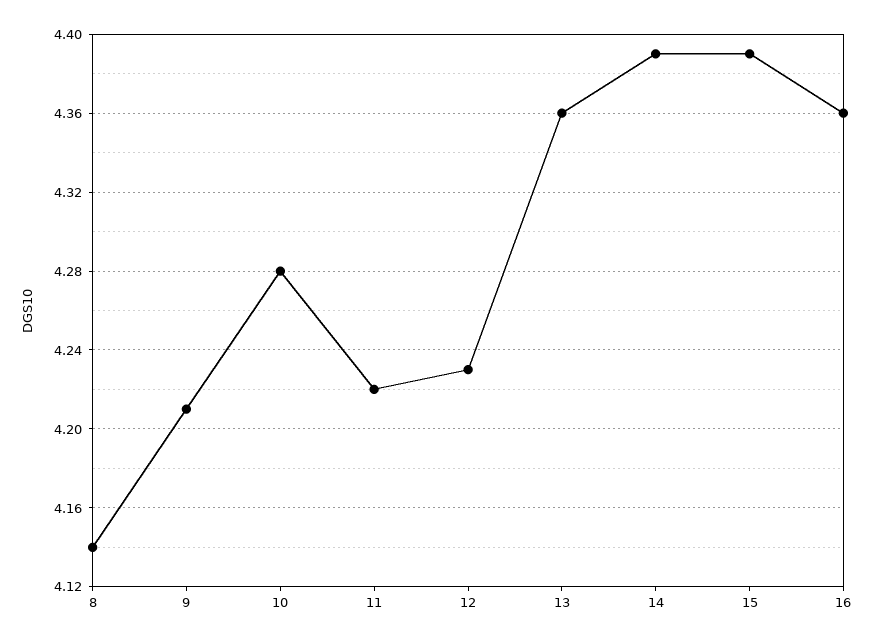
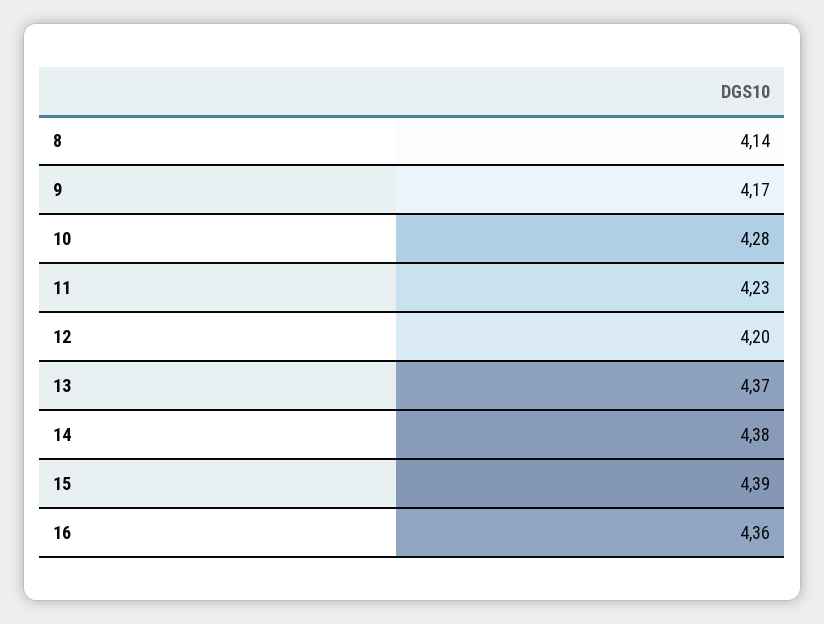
9: 4.21 -> 4.17
11: 4.22 -> 4.23
12: 4.23 -> 4.2
13: 4.36 -> 4.37
14: 4.39 -> 4.38

